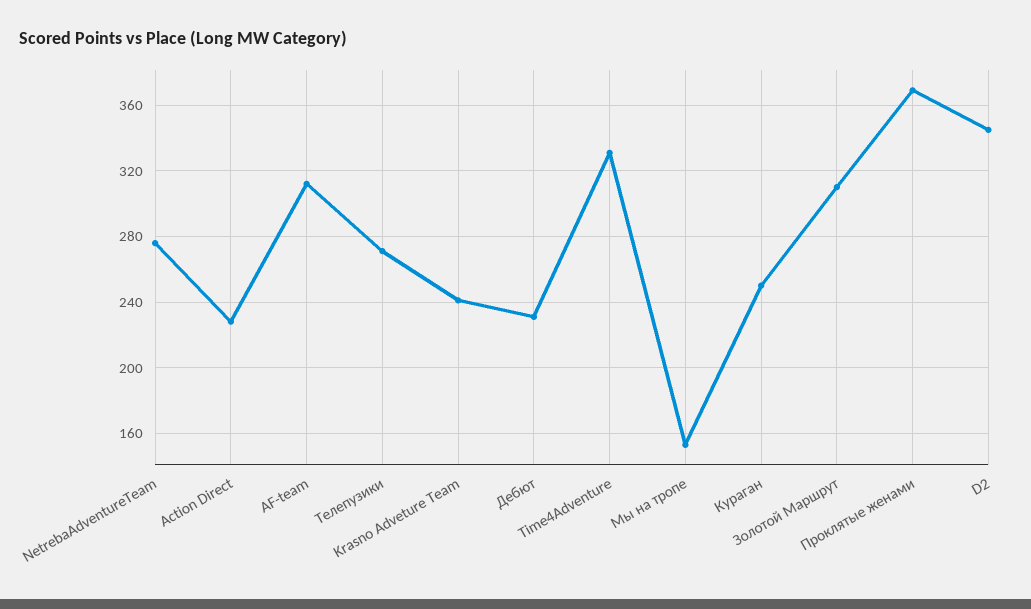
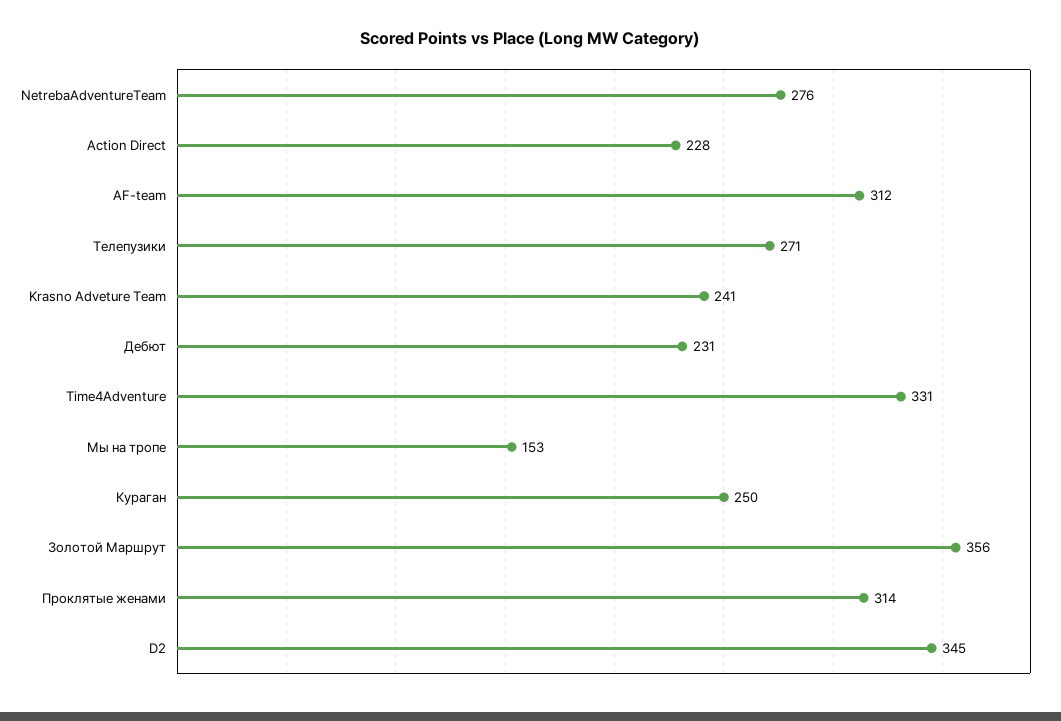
Золотой Маршрут: 310 -> 356
Проклятые женами: 370 -> 314

